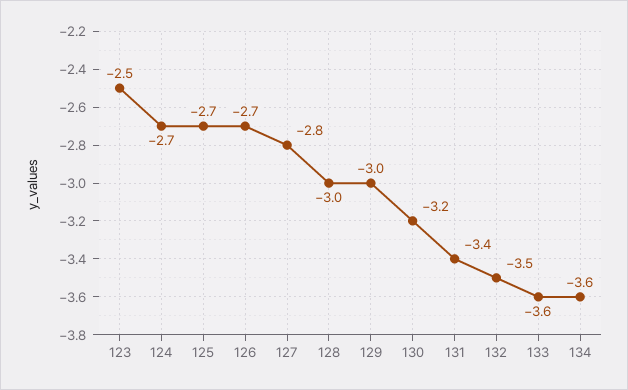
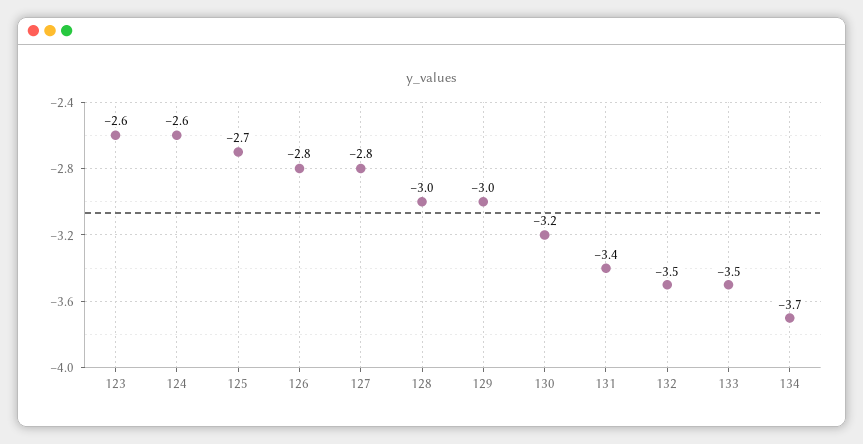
123: -2.5 -> -2.6
124: -2.7 -> -2.6
126: -2.7 -> -2.8
133: -3.6 -> -3.5
134: -3.6 -> -3.7

